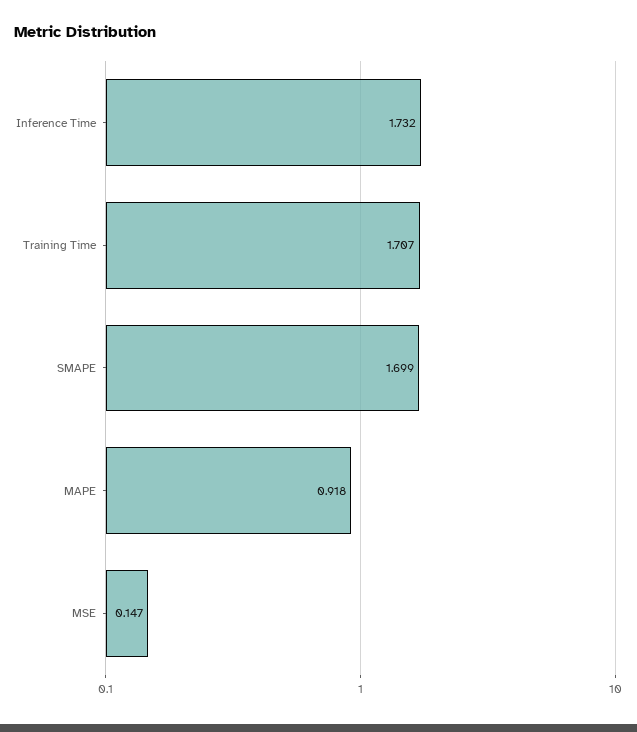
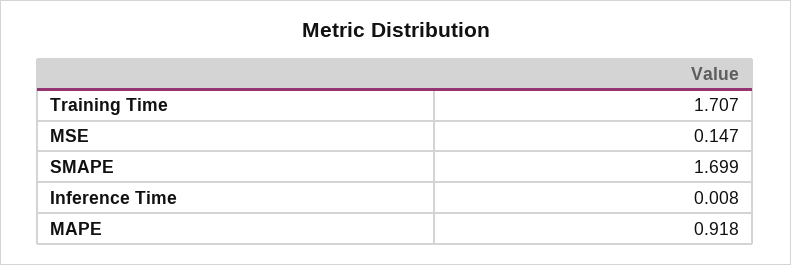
Inference Time: 1.732 -> 0.008

